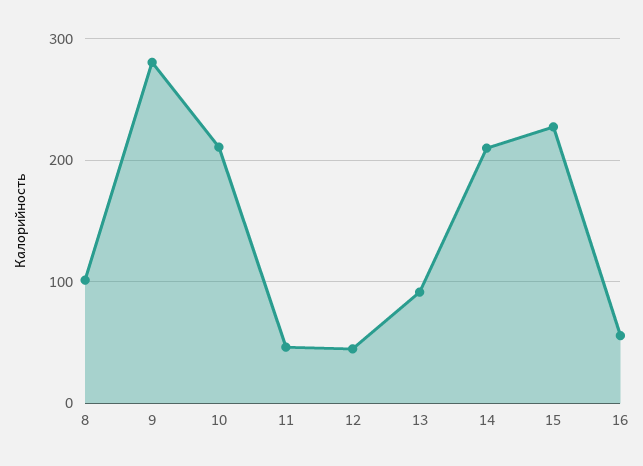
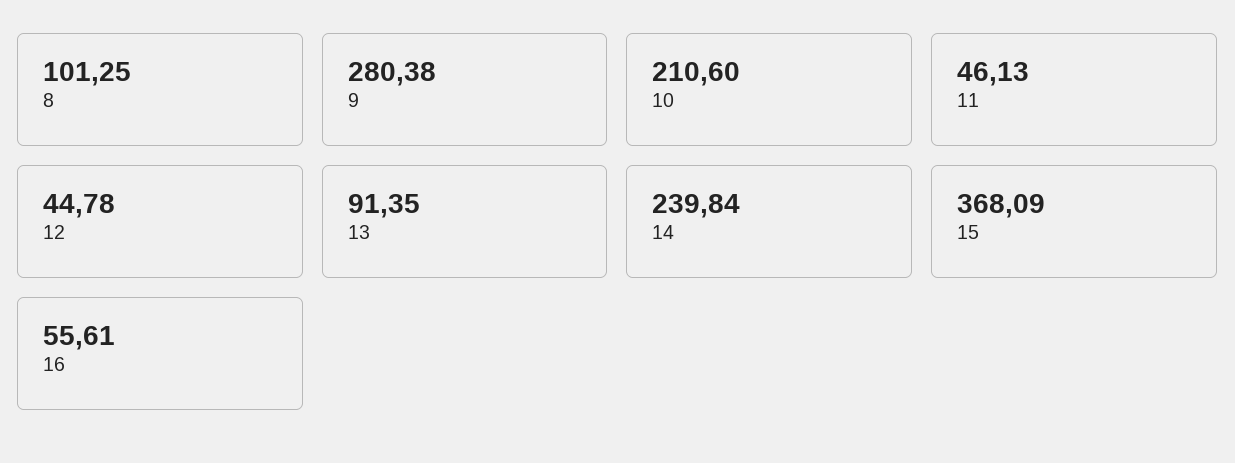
14: 210 -> 239.84
15: 230 -> 368.09

